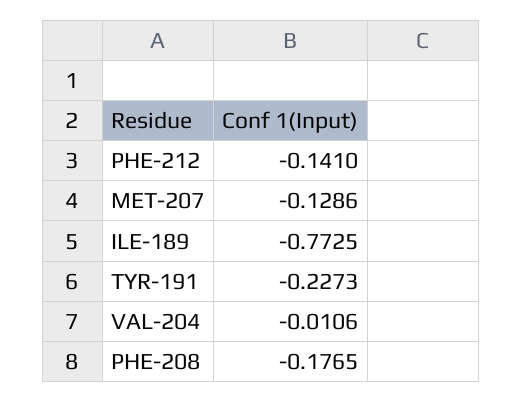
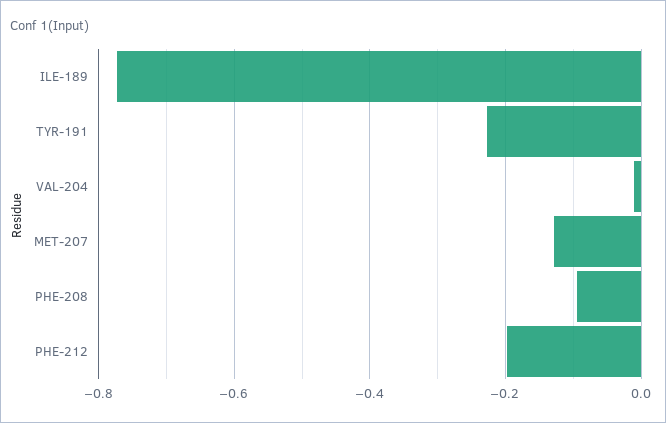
PHE-212: -0.141 -> -0.2
PHE-208: -0.1765 -> -0.1

